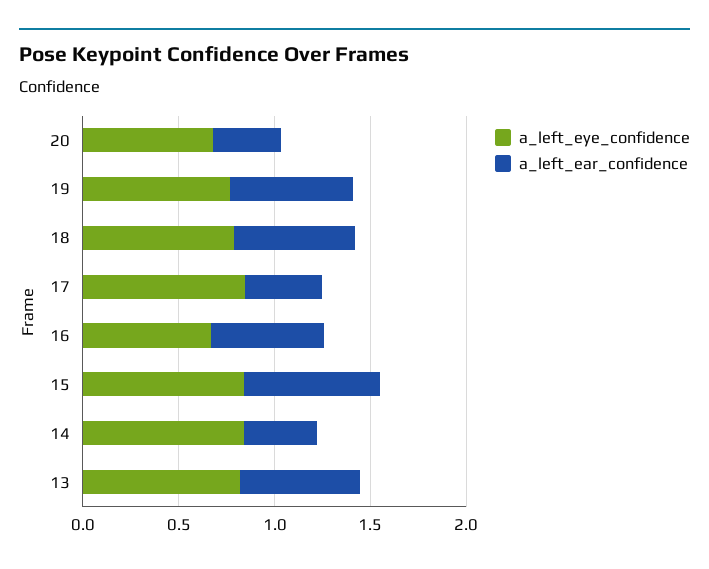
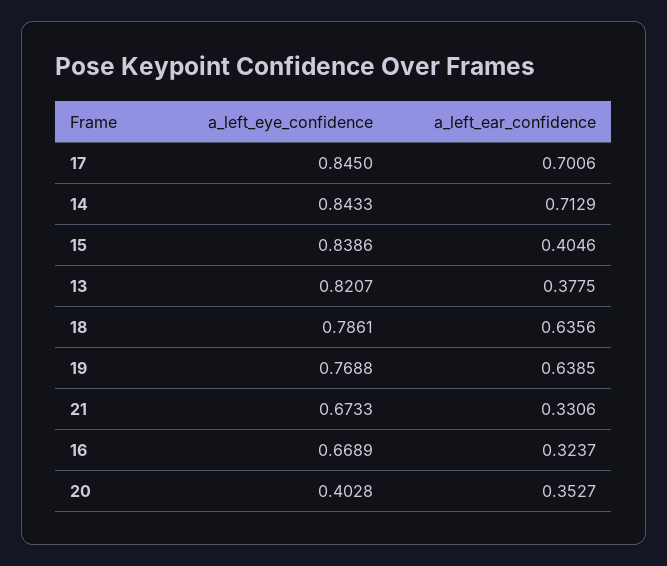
a_left_eye_confidence, 20: 0.7 -> 0.4028
a_left_ear_confidence, 17: 0.4 -> 0.7006
a_left_ear_confidence, 16: 0.6 -> 0.3237
a_left_ear_confidence, 15: 0.7 -> 0.4046
a_left_ear_confidence, 14: 0.4 -> 0.7129
a_left_ear_confidence, 13: 0.6 -> 0.3775
a_left_eye_confidence, 21: none -> 0.6733
a_left_ear_confidence, 21: none -> 0.3306

